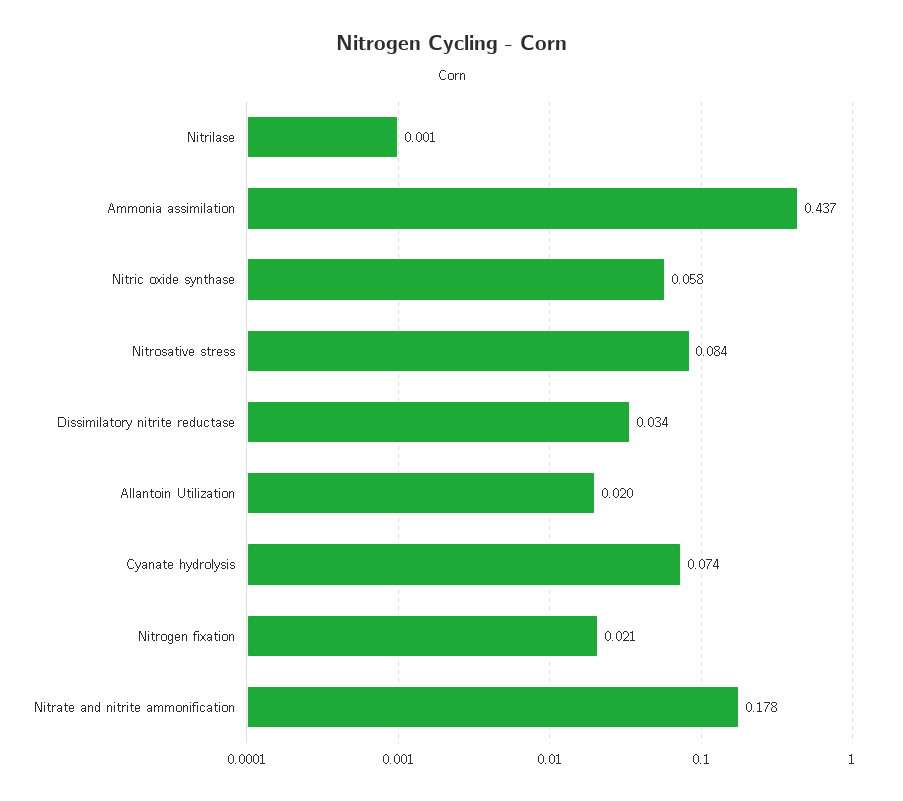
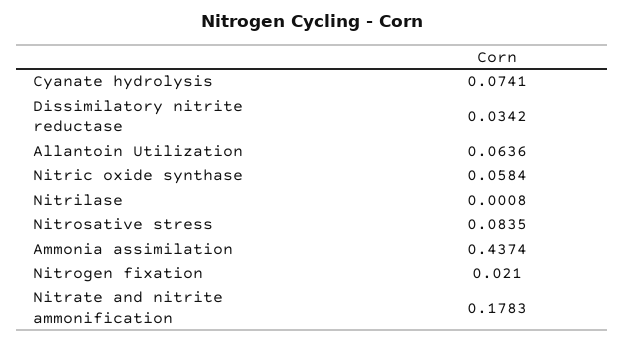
Allantoin Utilization: 0.02 -> 0.0636

